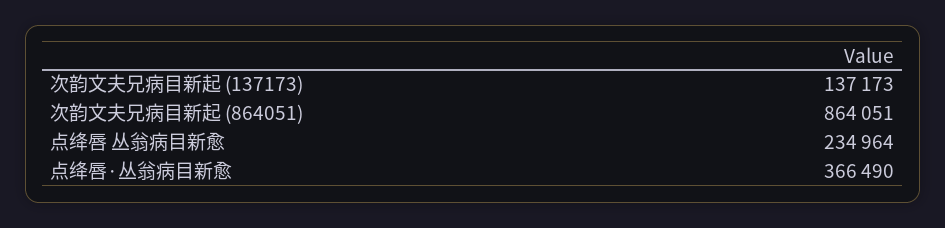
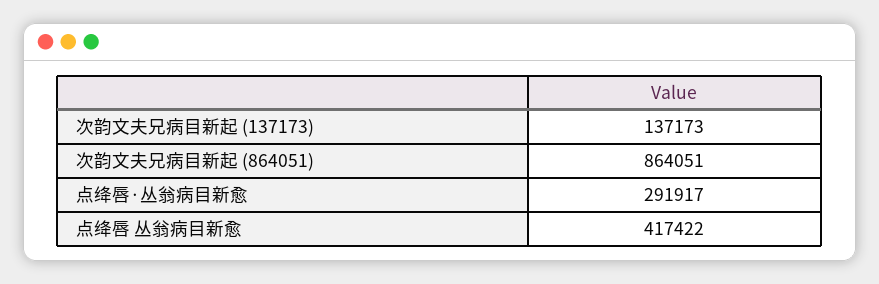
点绛唇 丛翁病目新愈: 234964 -> 417422
点绛唇·丛翁病目新愈: 366490 -> 291917

